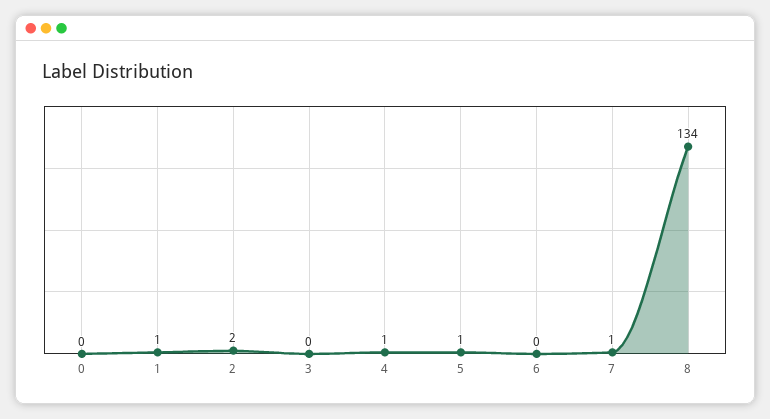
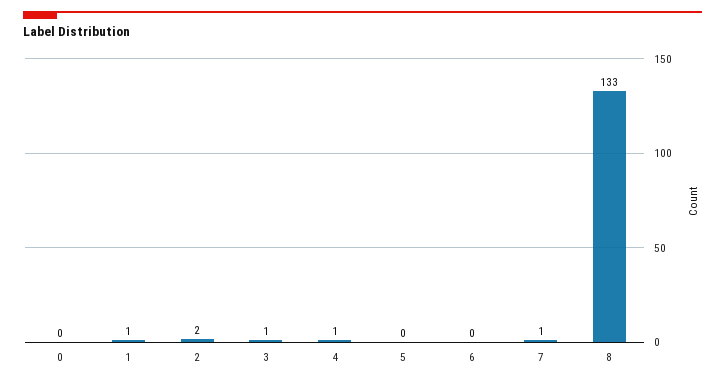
3: 0 -> 1
5: 1 -> 0
8: 134 -> 133

